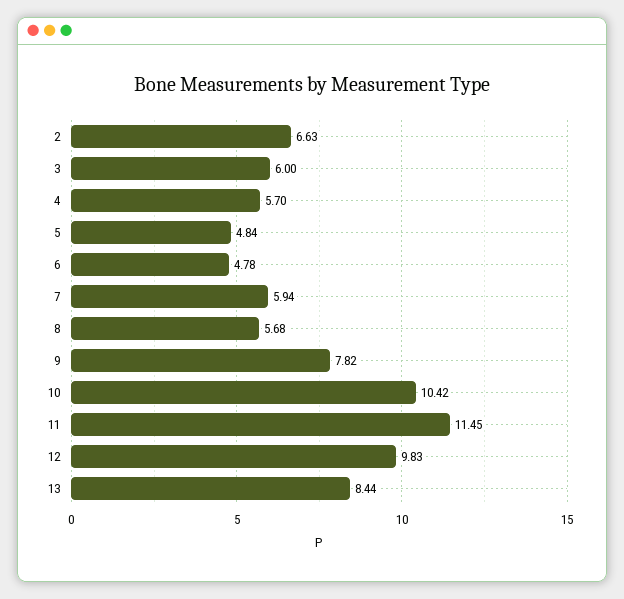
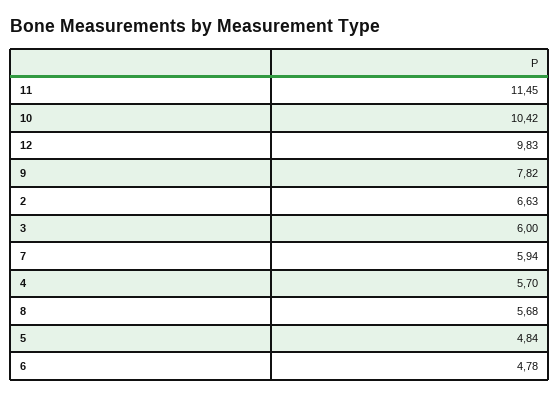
13: 8.44 -> none

